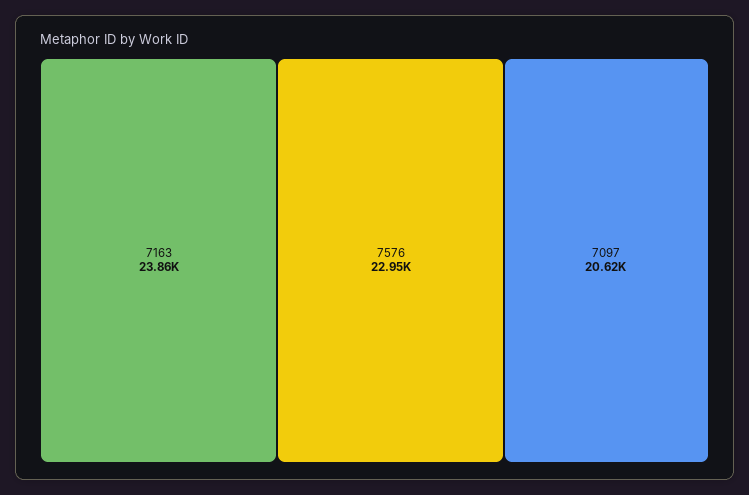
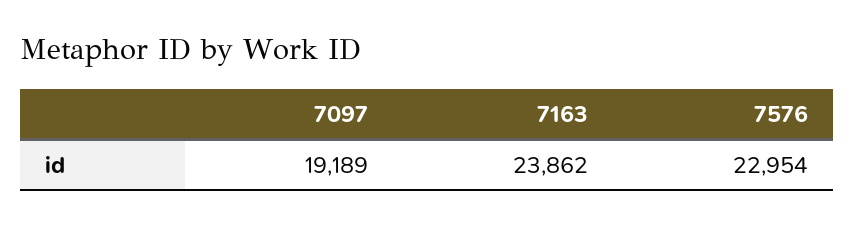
7097: 20620 -> 19189

